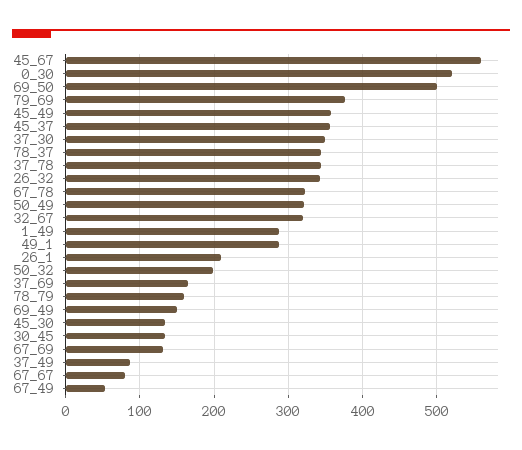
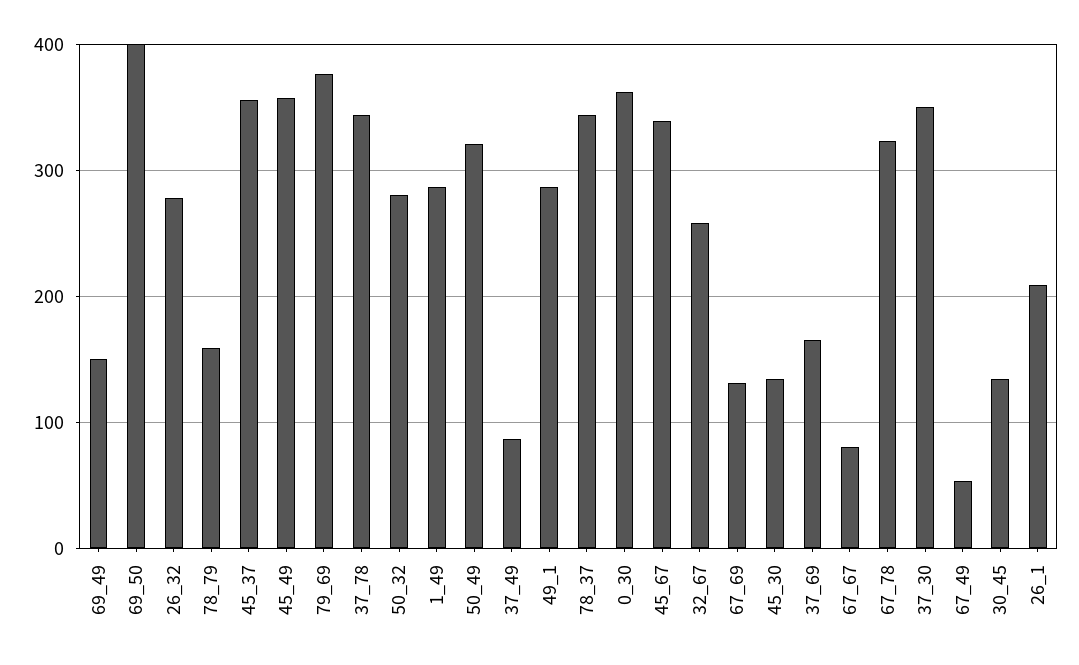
45_67: 560 -> 340
0_30: 520 -> 360
69_50: 500 -> 400
26_32: 340 -> 280
32_67: 320 -> 260
50_32: 200 -> 280

